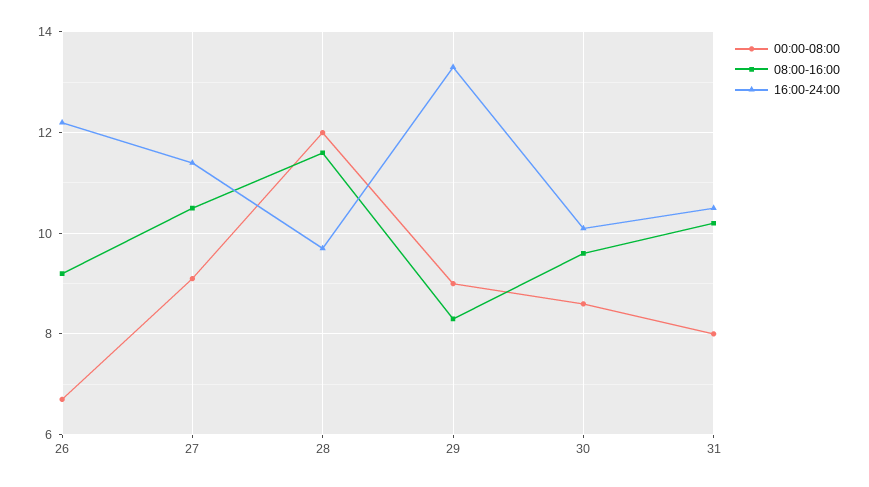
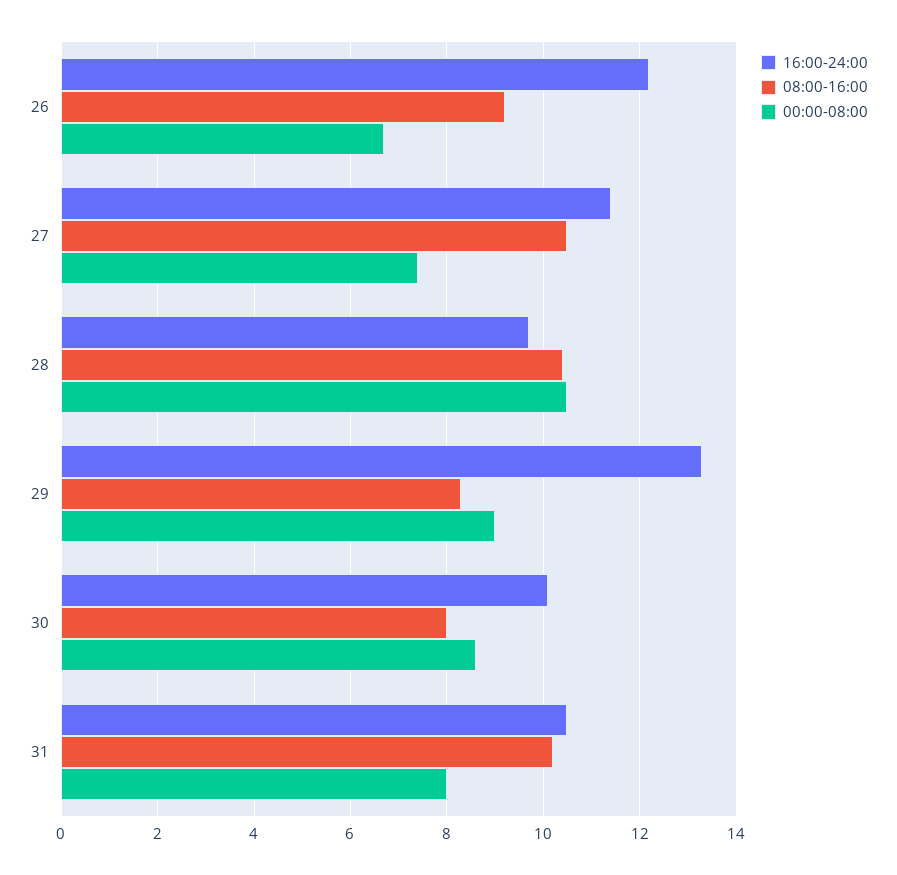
00:00-08:00, 27: 9 -> 7.5
00:00-08:00, 28: 12 -> 10.5
08:00-16:00, 28: 11.5 -> 10.5
08:00-16:00, 30: 9.5 -> 8

